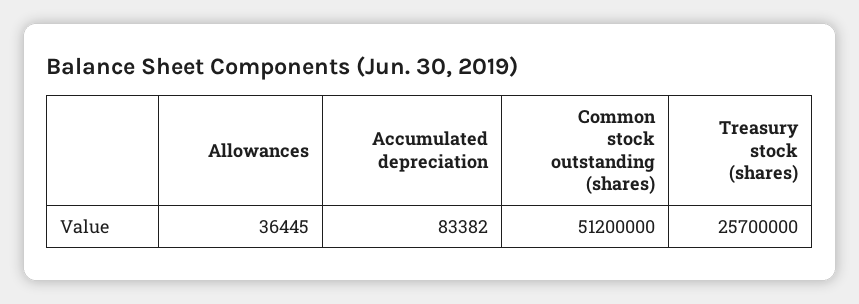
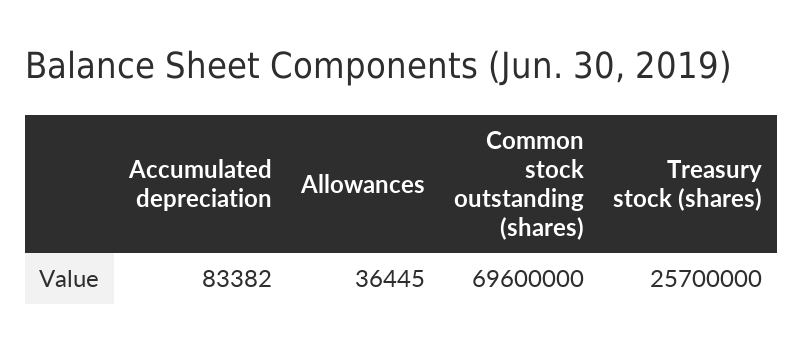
Common stock outstanding (shares): 51200000 -> 69600000

